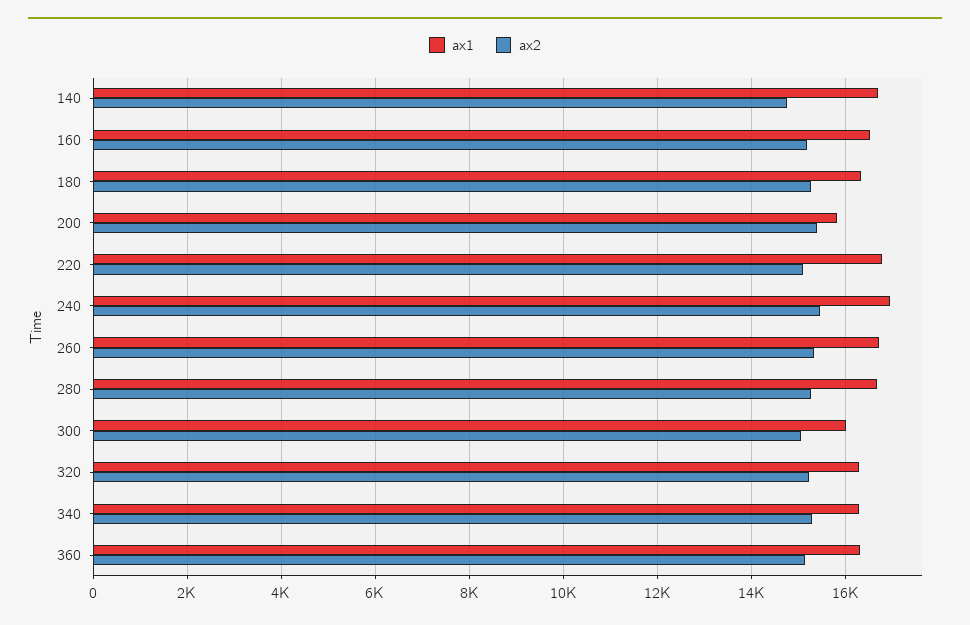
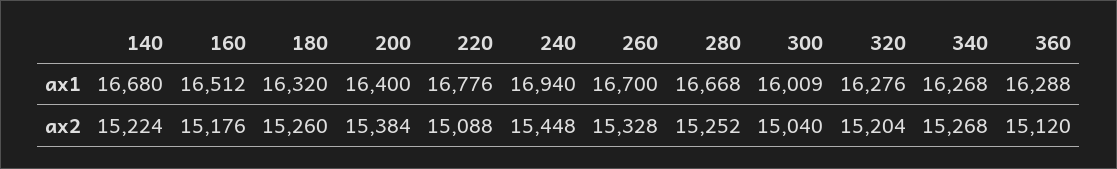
ax2, 140: 14800 -> 15224
ax1, 200: 15800 -> 16400

